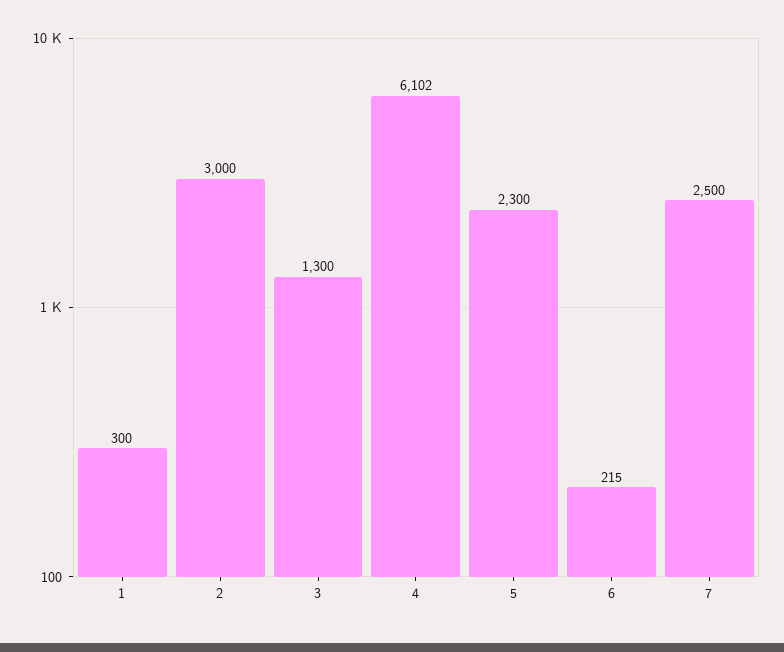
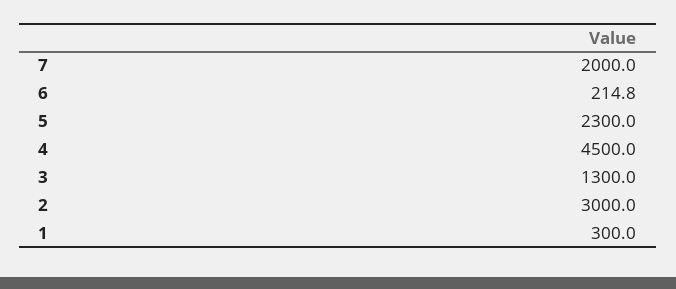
4: 6102 -> 4500
7: 2500 -> 2000

